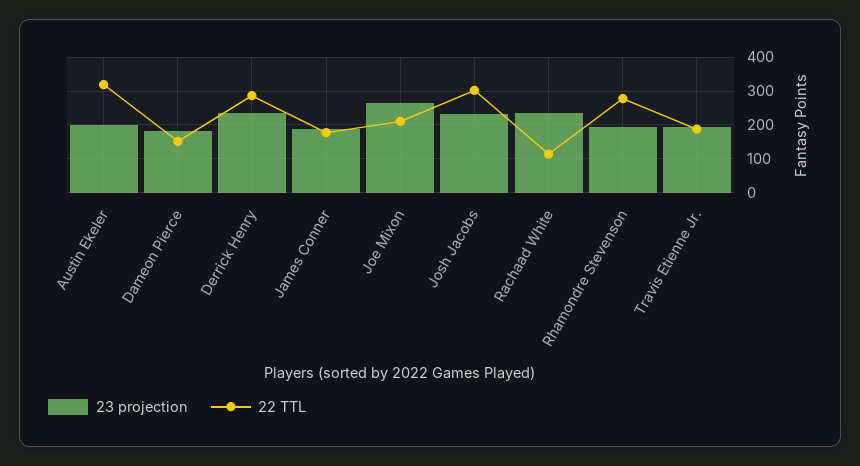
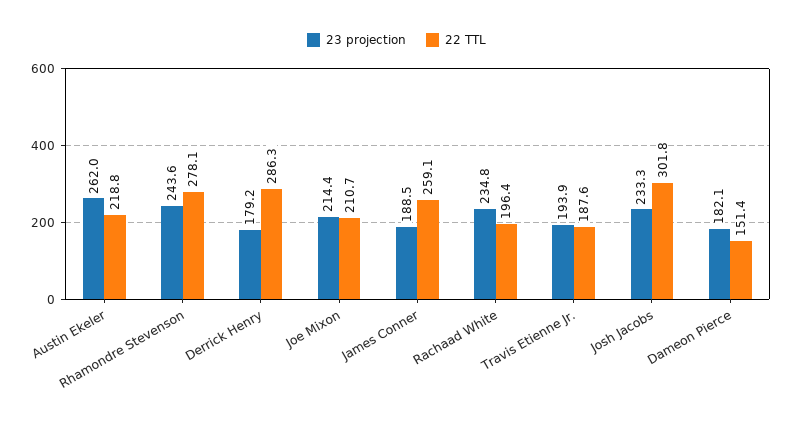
23 projection, Austin Ekeler: 200 -> 262
22 TTL, Austin Ekeler: 320 -> 218.8
23 projection, Derrick Henry: 240 -> 179.2
22 TTL, James Conner: 180 -> 259.1
23 projection, Joe Mixon: 260 -> 214.4
22 TTL, Rachaad White: 120 -> 196.4
23 projection, Rhamondre Stevenson: 200 -> 243.6

